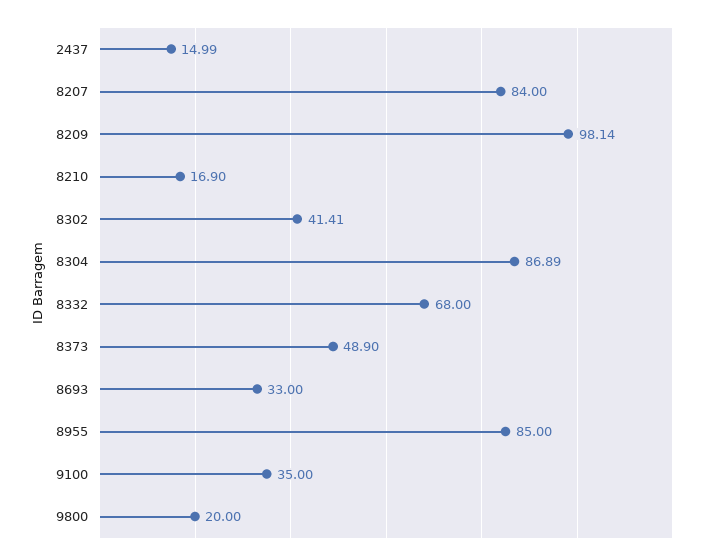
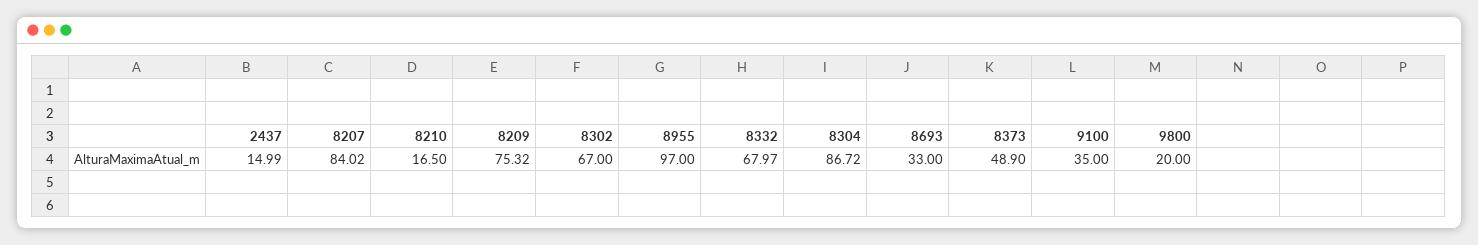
8207: 84 -> 84.02
8209: 98.14 -> 75.32
8210: 16.9 -> 16.5
8302: 41.41 -> 67
8304: 86.89 -> 86.72
8332: 68 -> 67.97
8955: 85 -> 97

